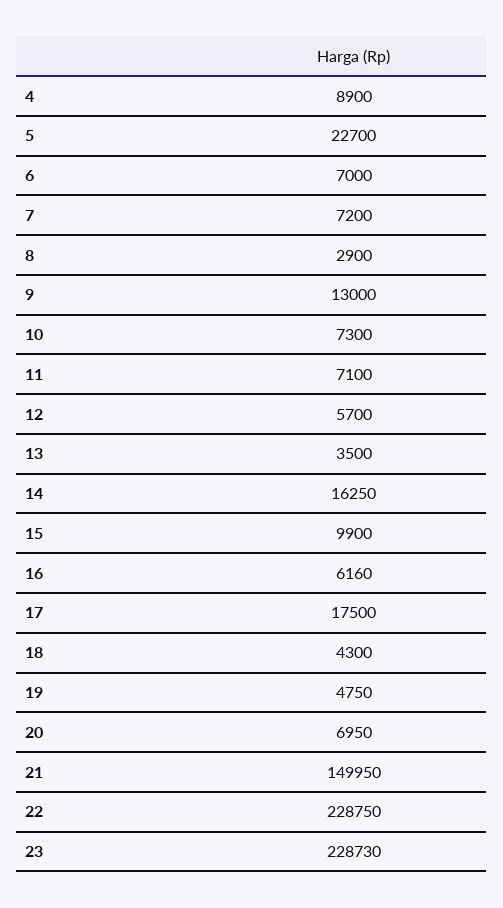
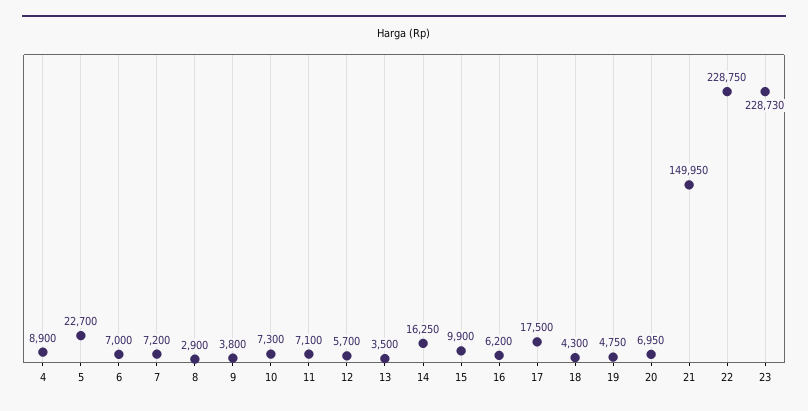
9: 13000 -> 3800
16: 6160 -> 6200

